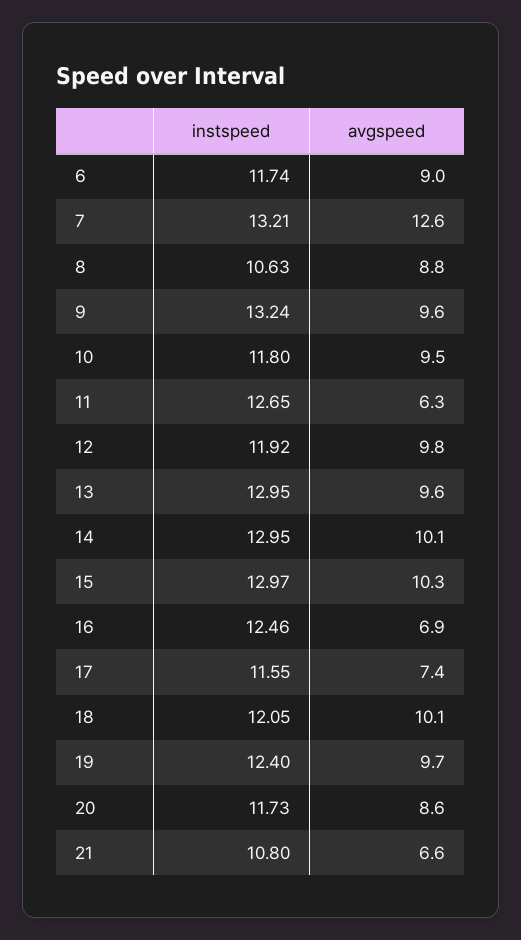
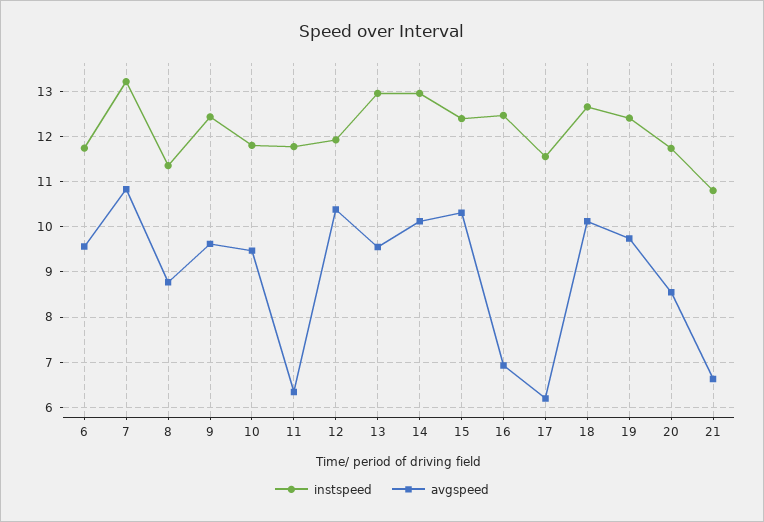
avgspeed, 6: 9 -> 9.6
avgspeed, 7: 12.6 -> 10.8
instspeed, 8: 10.63 -> 11.4
instspeed, 9: 13.24 -> 12.4
instspeed, 11: 12.65 -> 11.8
avgspeed, 12: 9.8 -> 10.4
instspeed, 15: 12.97 -> 12.4
avgspeed, 17: 7.4 -> 6.2
instspeed, 18: 12.05 -> 12.6

